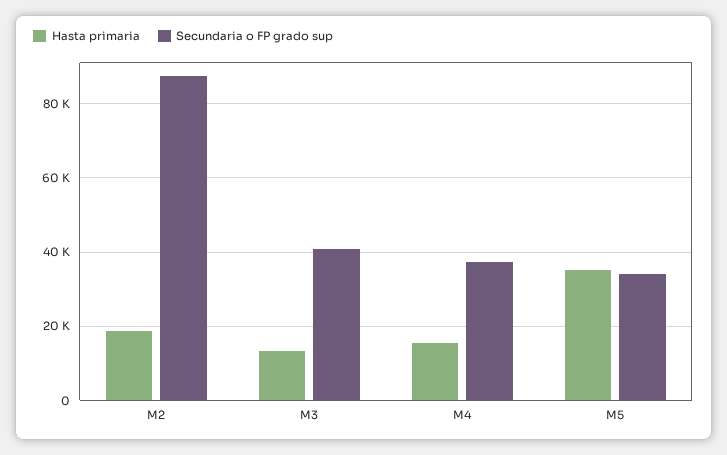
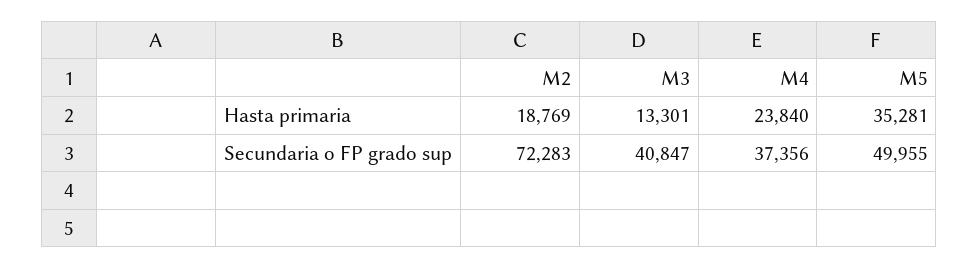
Secundaria o FP grado sup, M2: 88000 -> 72283
Hasta primaria, M4: 16000 -> 23840
Secundaria o FP grado sup, M5: 34000 -> 49955

